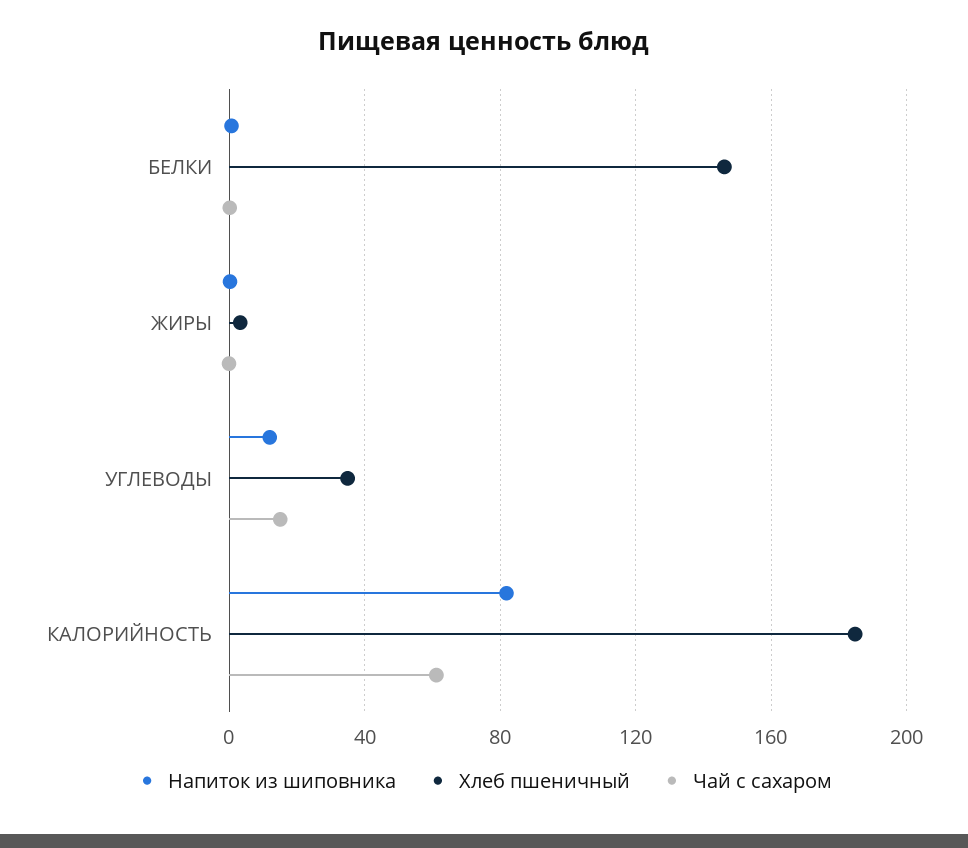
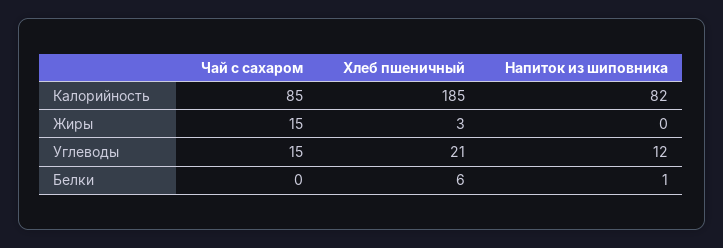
Хлеб пшеничный, БЕЛКИ: 145 -> 6
Чай с сахаром, ЖИРЫ: 0 -> 15
Хлеб пшеничный, УГЛЕВОДЫ: 35 -> 21
Чай с сахаром, КАЛОРИЙНОСТЬ: 60 -> 85

